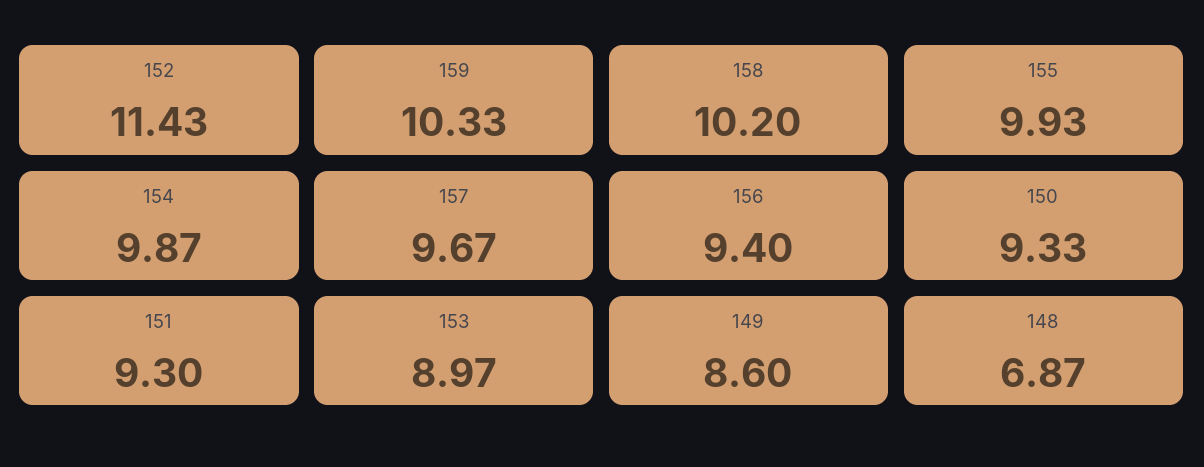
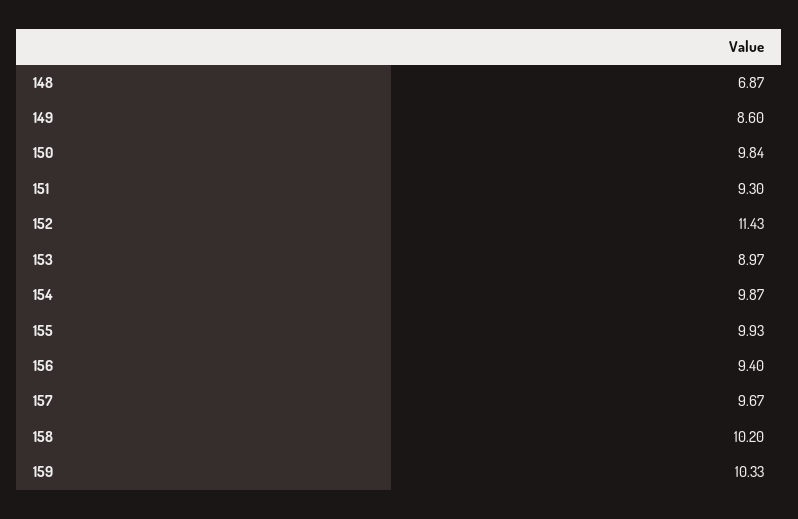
150: 9.33 -> 9.84

